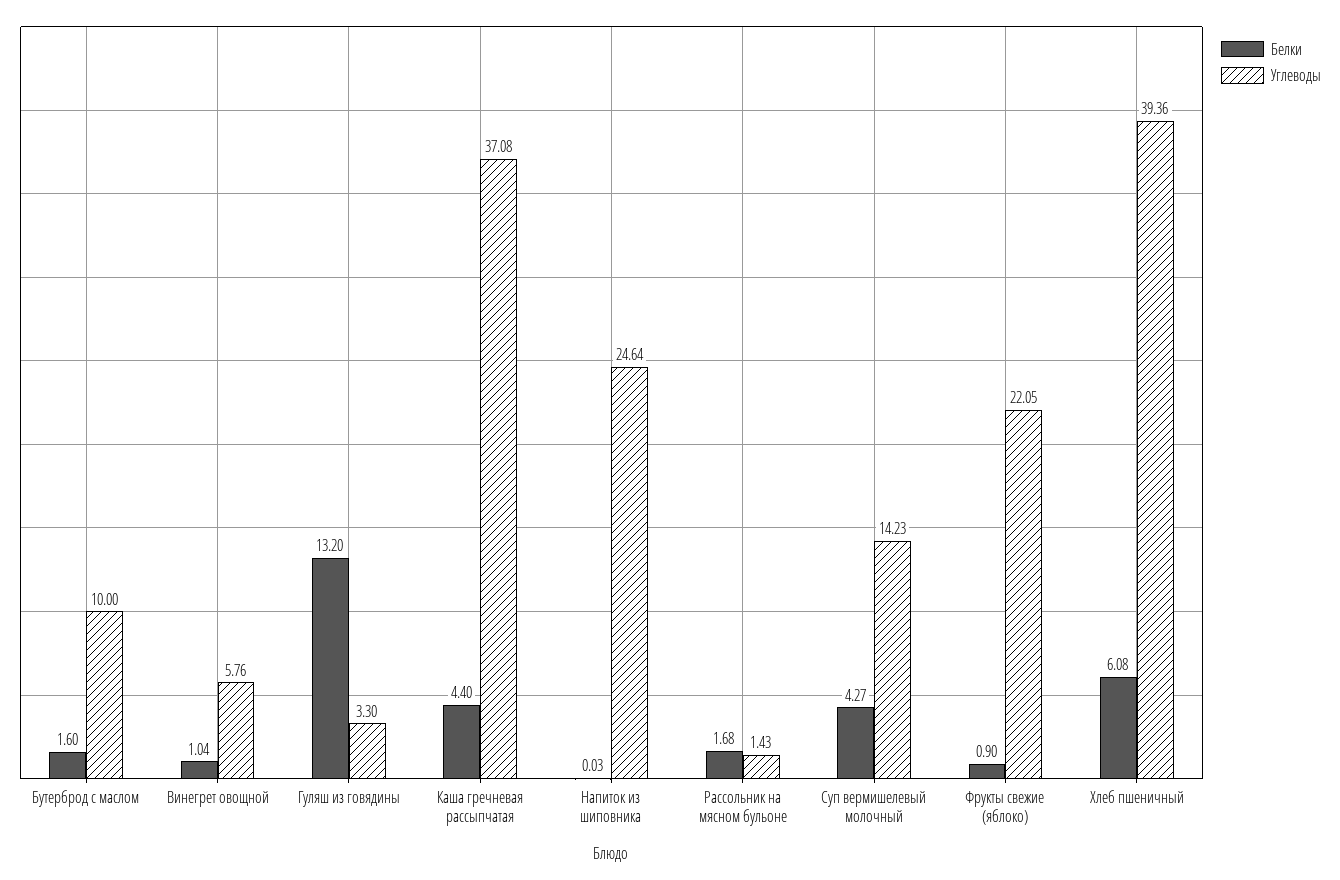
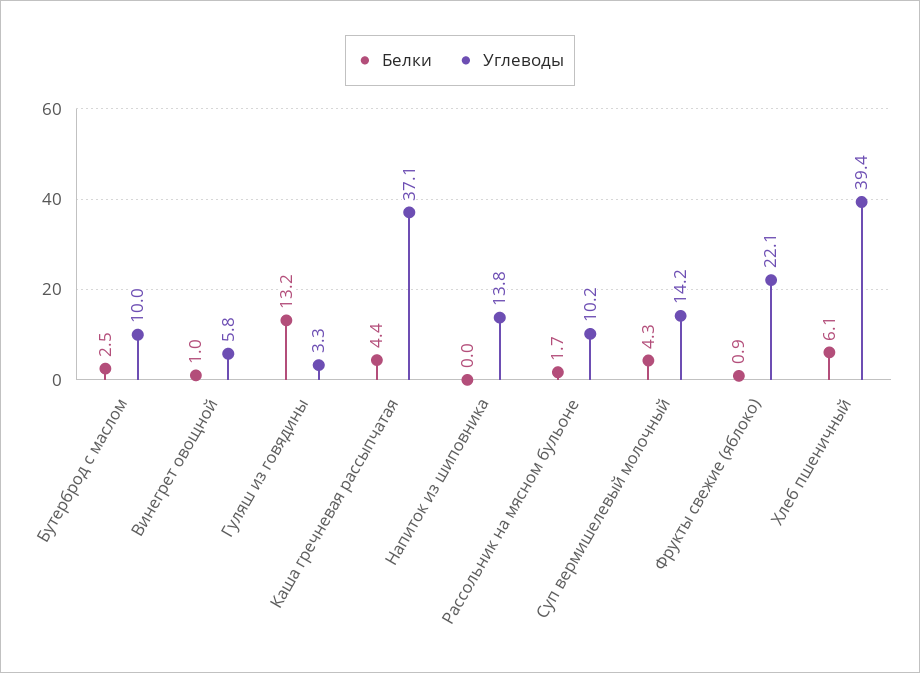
Белки, Бутерброд с маслом: 1.6 -> 2.5
Углеводы, Напиток из шиповника: 24.64 -> 13.8
Углеводы, Рассольник на мясном бульоне: 1.43 -> 10.2

